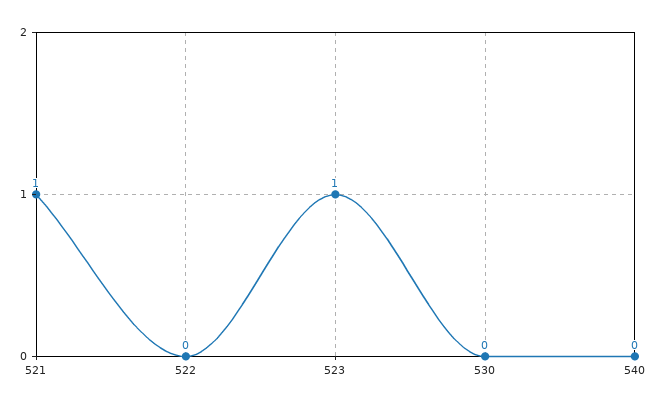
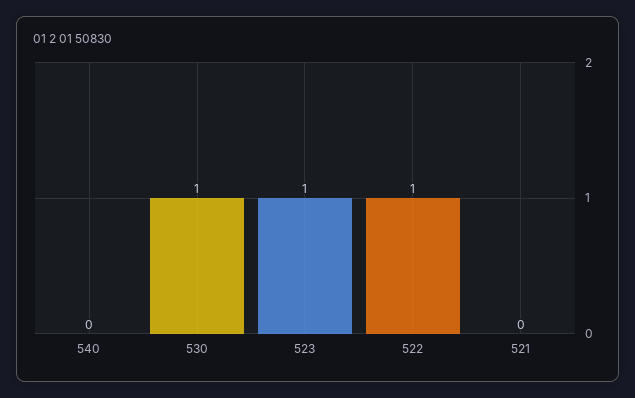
521: 1 -> 0
522: 0 -> 1
530: 0 -> 1

